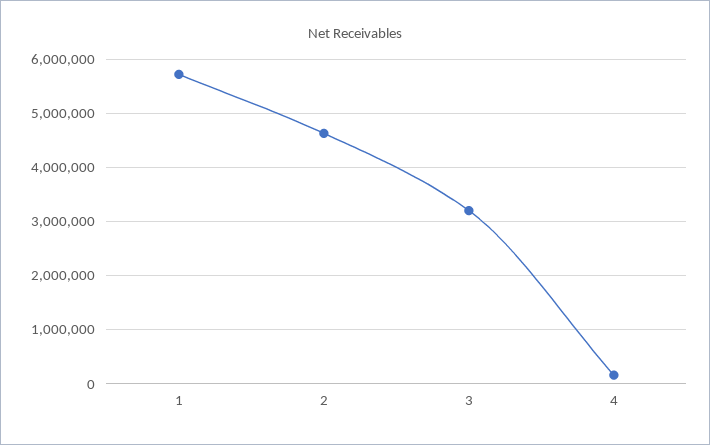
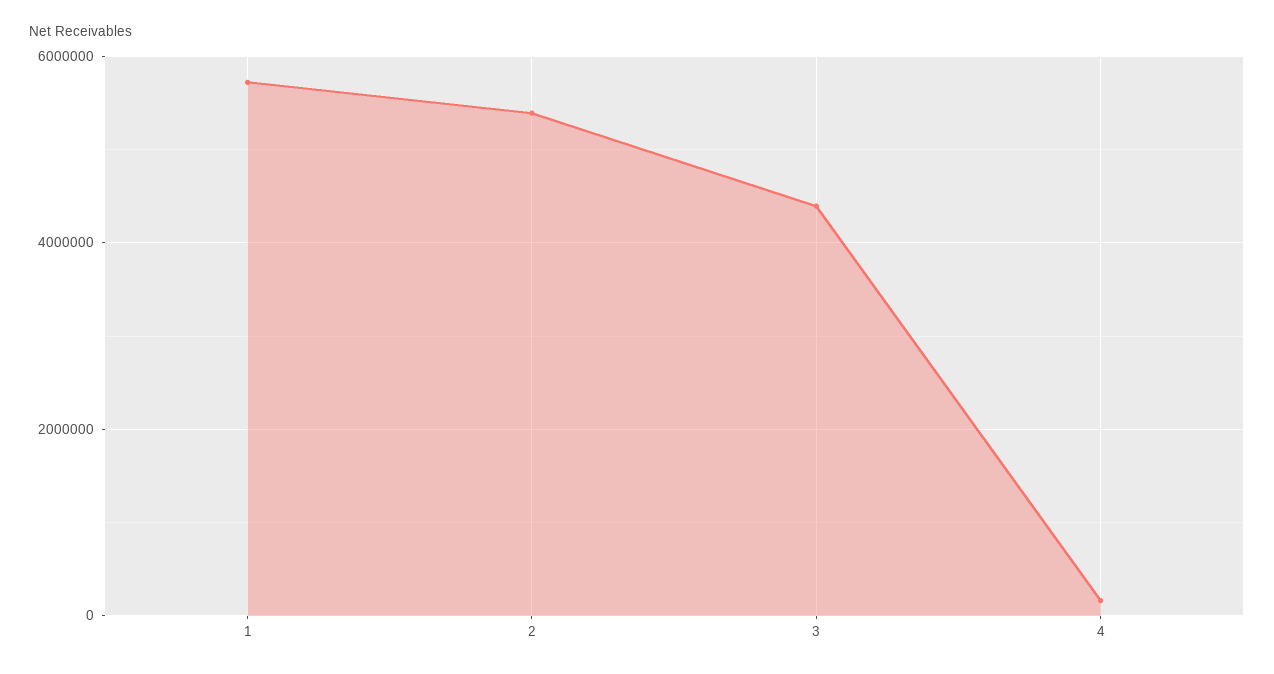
2: 4600000 -> 5400000
3: 3200000 -> 4400000

